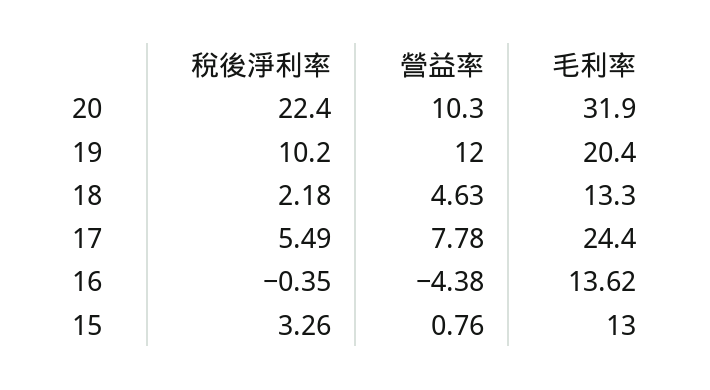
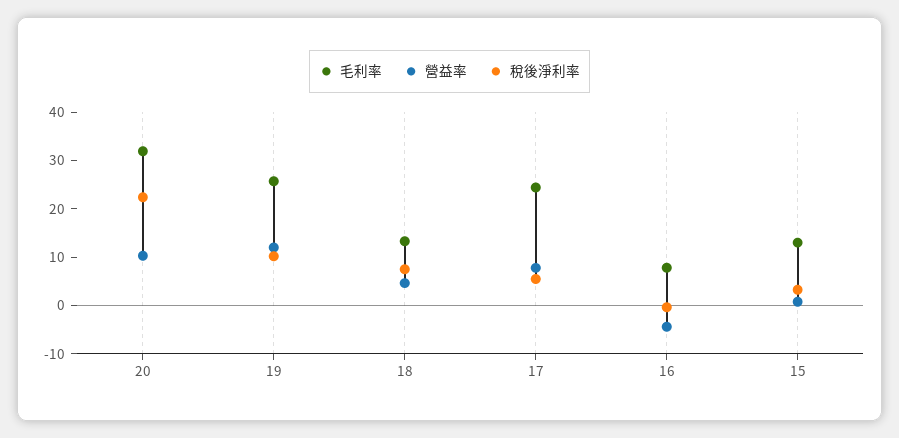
毛利率, 19: 20.4 -> 26
稅後淨利率, 18: 2.18 -> 8
毛利率, 16: 13.62 -> 8

